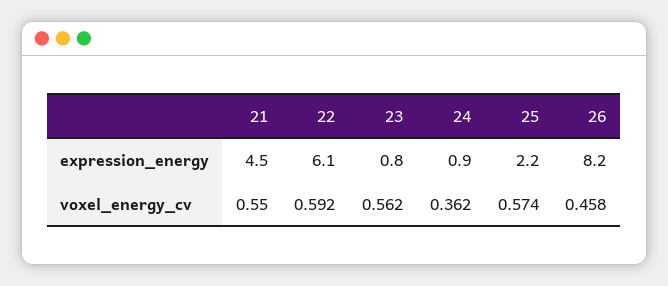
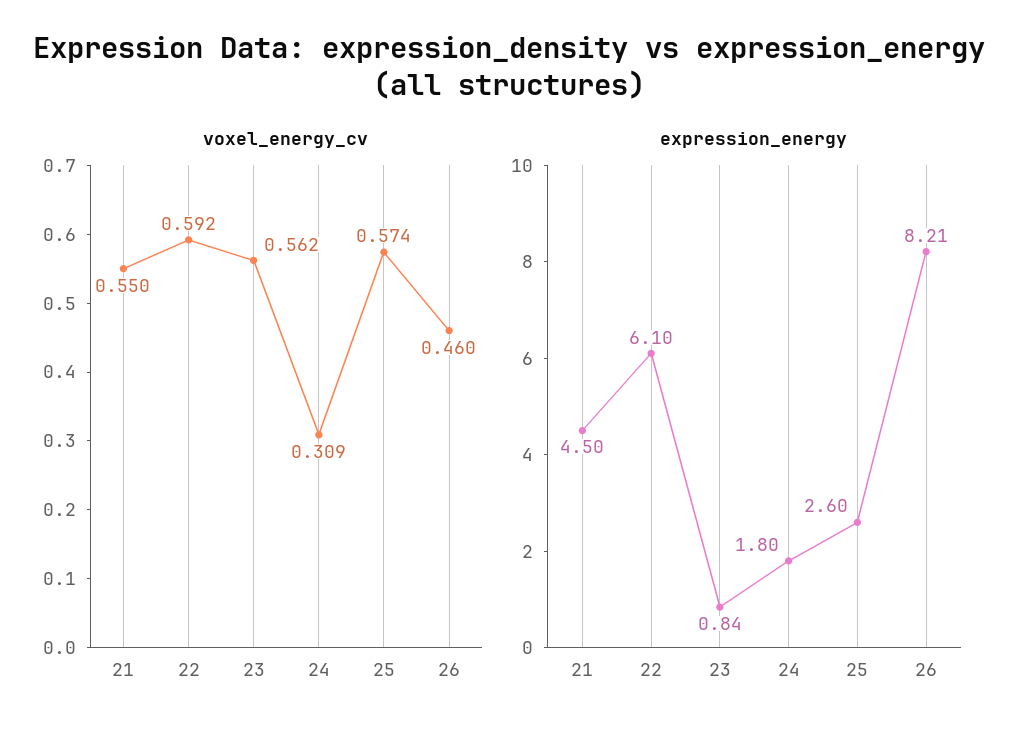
expression_energy, 24: 0.9 -> 1.8
expression_energy, 25: 2.2 -> 2.6
voxel_energy_cv, 24: 0.362 -> 0.309
voxel_energy_cv, 26: 0.458 -> 0.46

